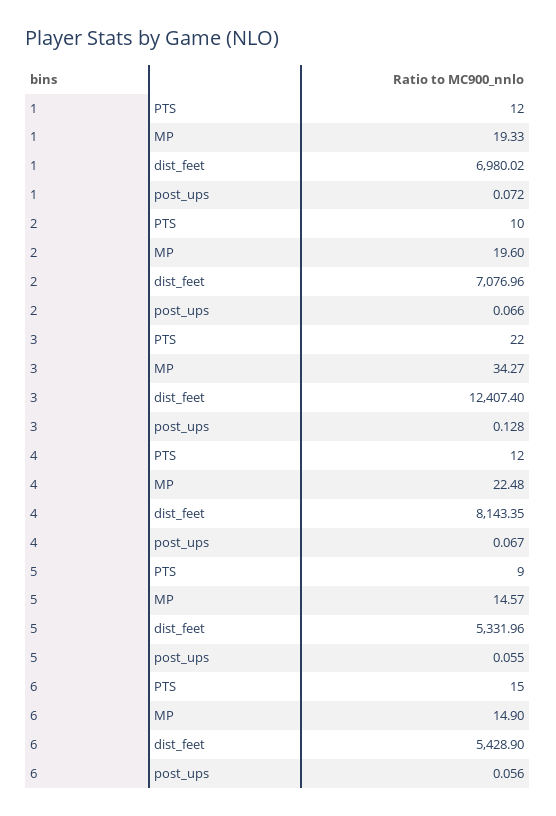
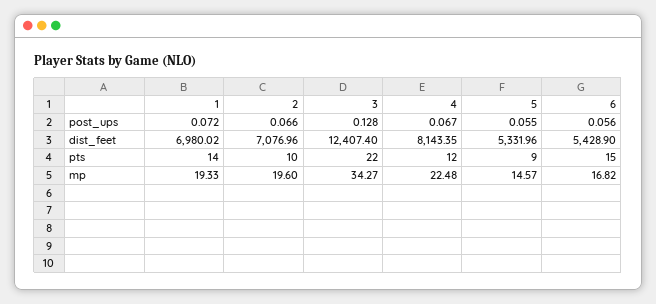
1, PTS: 12 -> 14
6, MP: 14.9 -> 16.82

